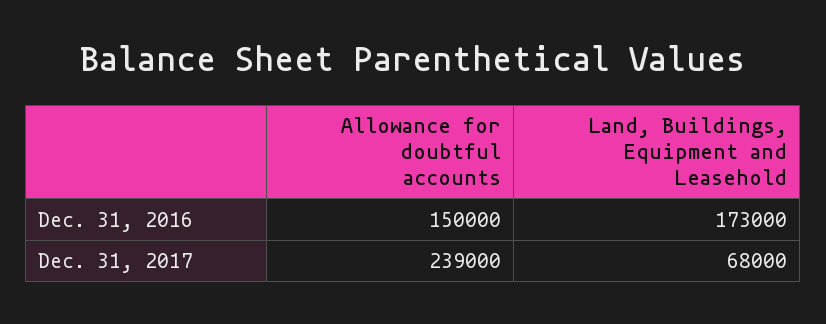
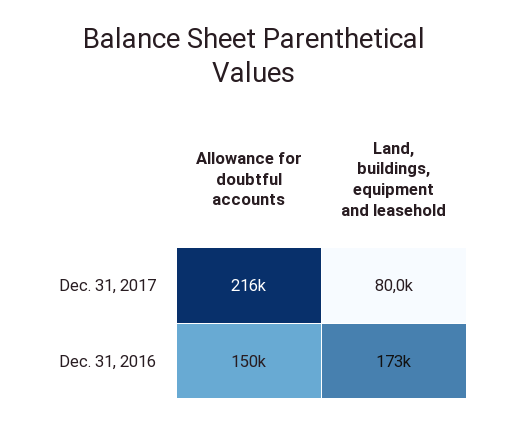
Allowance for doubtful accounts, Dec. 31, 2017: 239000 -> 216000
Land, Buildings, Equipment and Leasehold, Dec. 31, 2017: 68000 -> 80000

